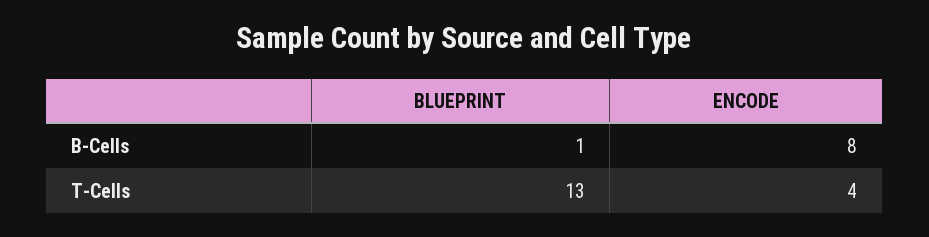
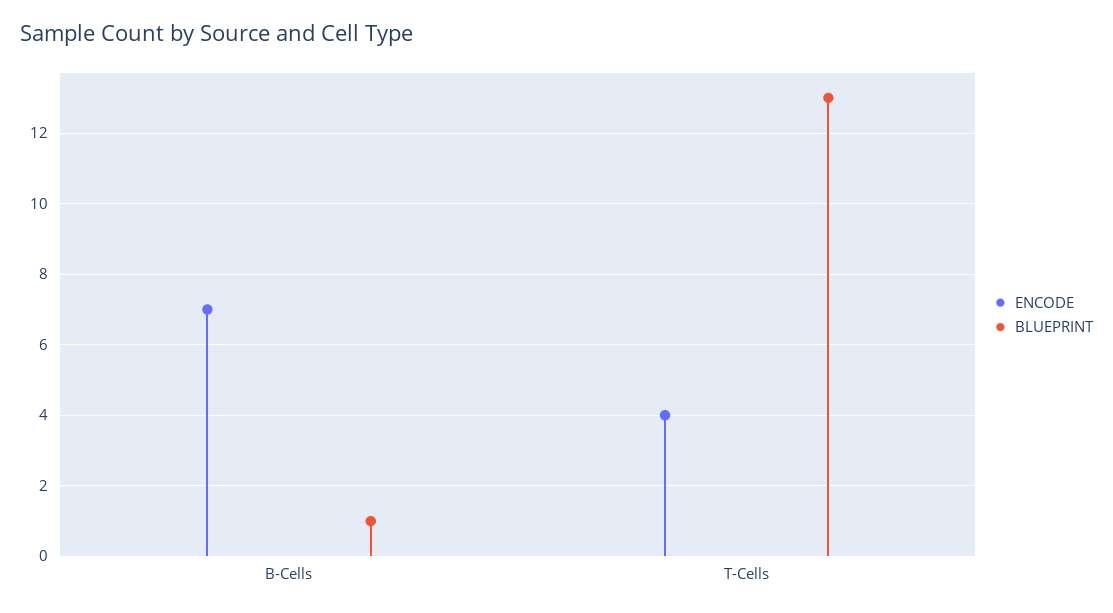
ENCODE, B-Cells: 8 -> 7

